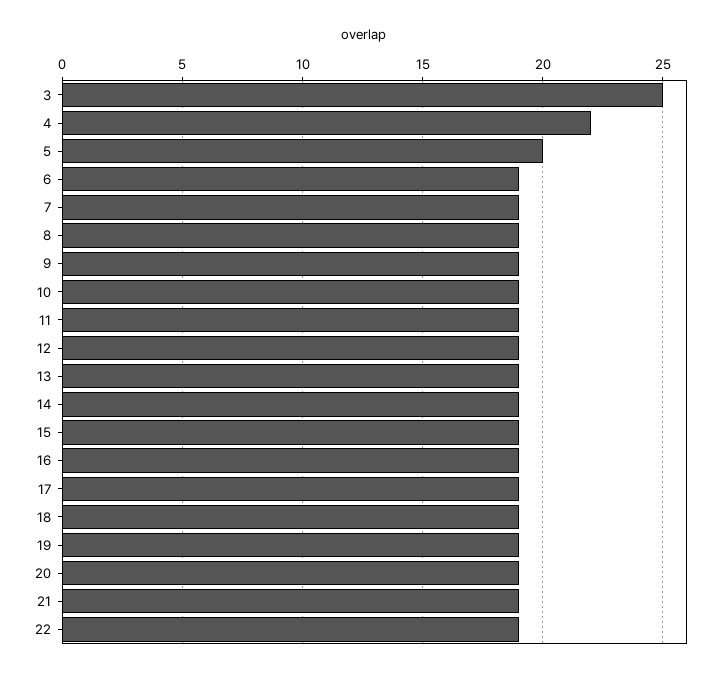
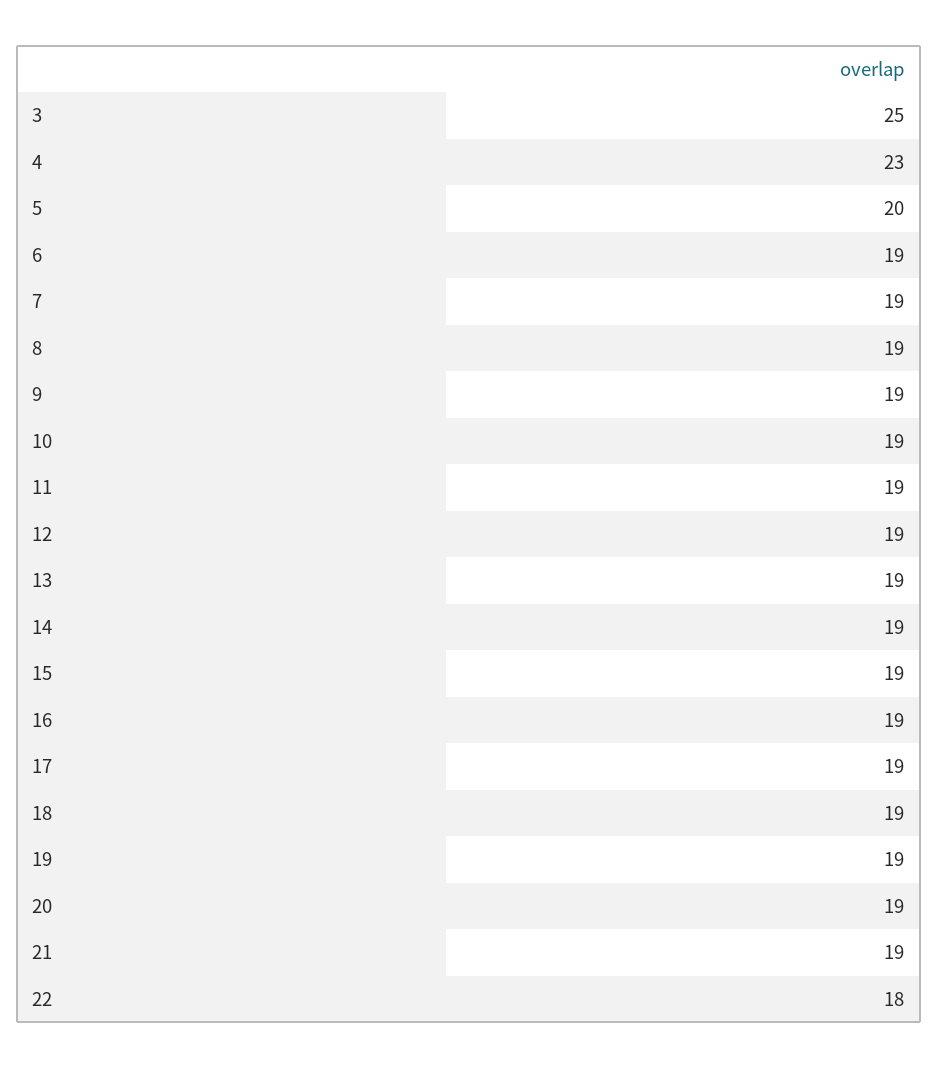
4: 22 -> 23
22: 19 -> 18

